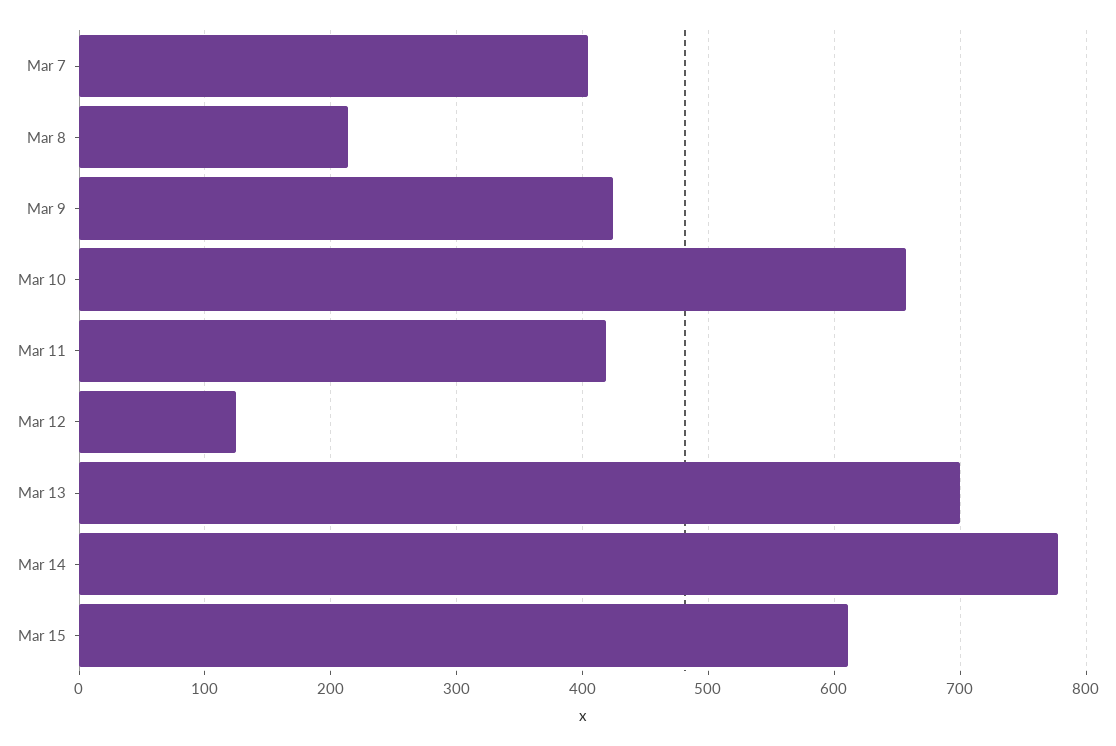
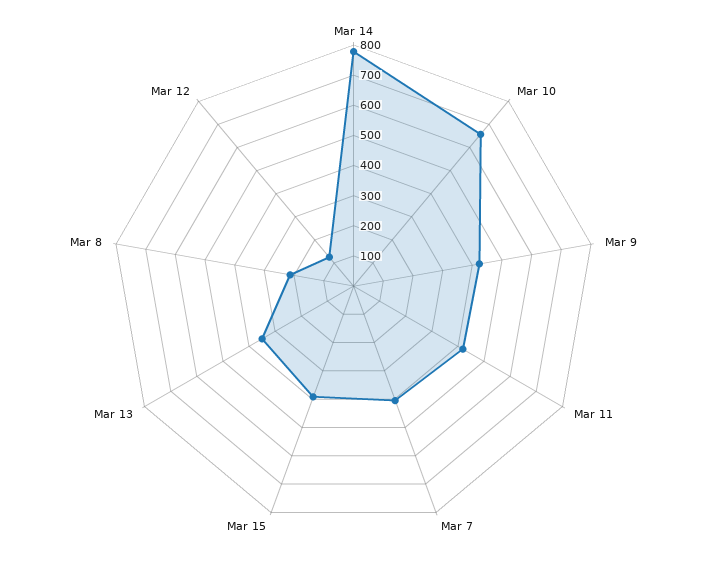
Mar 13: 700 -> 350
Mar 15: 610 -> 400

